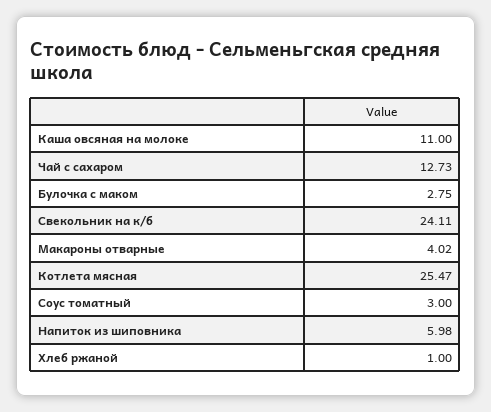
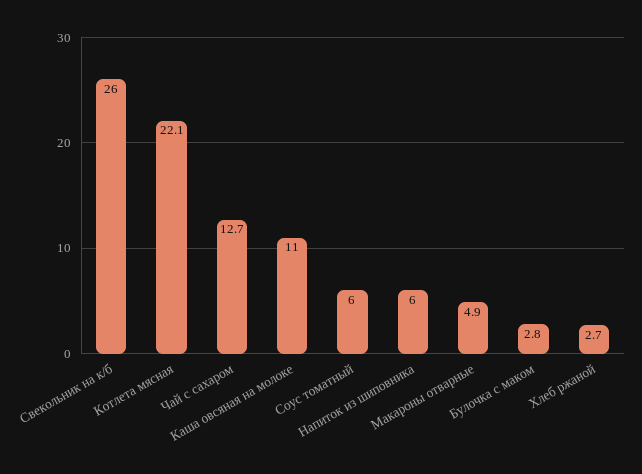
Свекольник на к/б: 24.11 -> 26
Макароны отварные: 4.02 -> 4.9
Котлета мясная: 25.47 -> 22.1
Соус томатный: 3 -> 6
Хлеб ржаной: 1 -> 2.7

